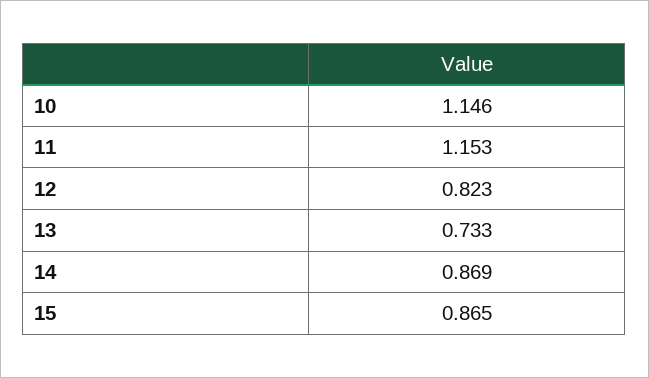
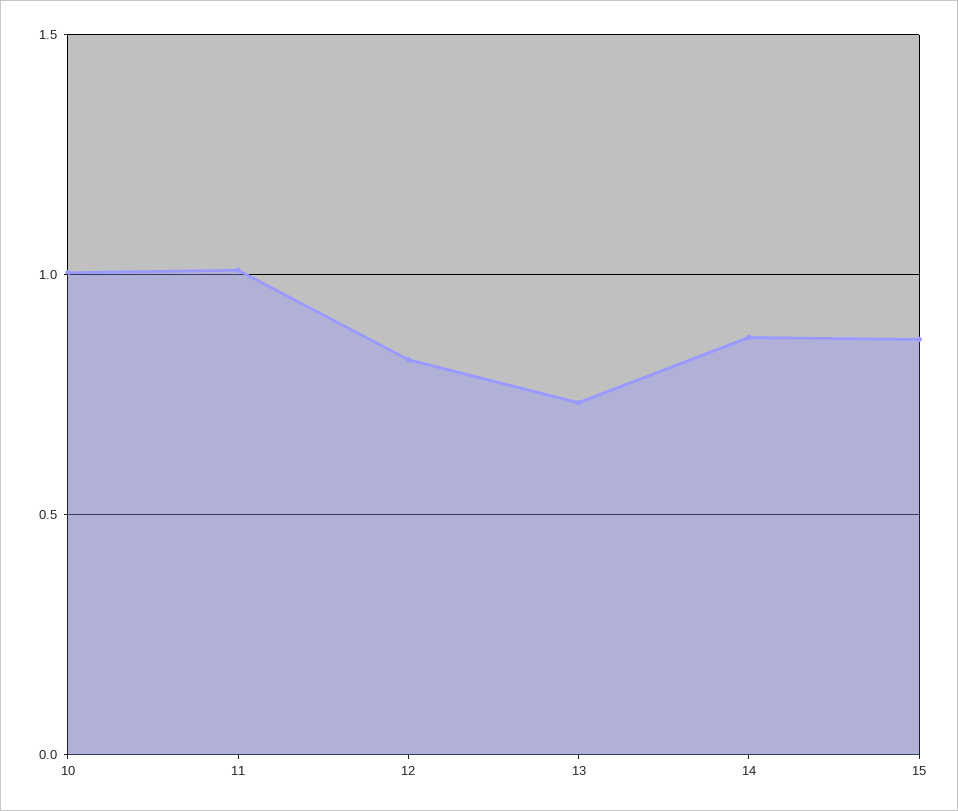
10: 1.146 -> 1
11: 1.153 -> 1

